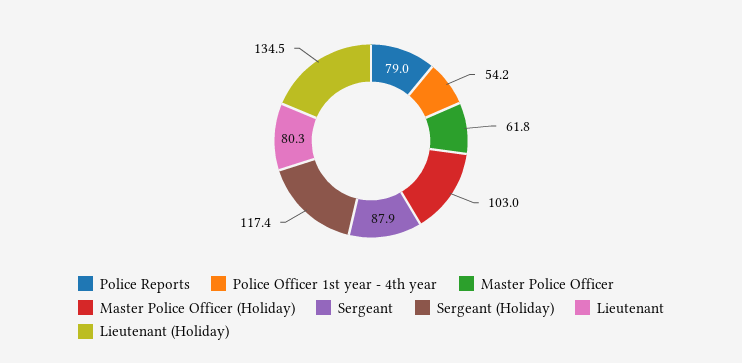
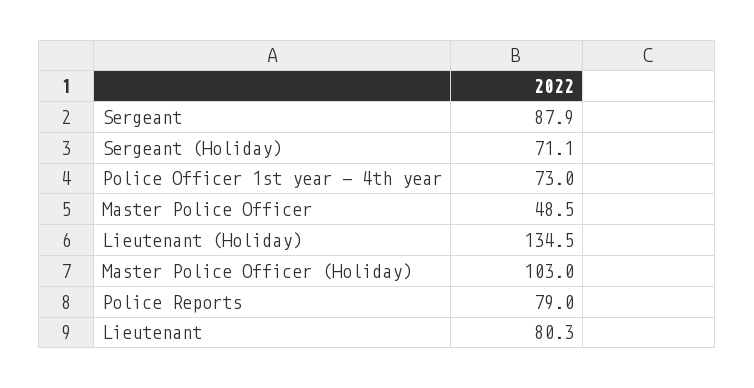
Police Officer 1st year - 4th year: 54.2 -> 73
Master Police Officer: 61.8 -> 48.5
Sergeant (Holiday): 117.4 -> 71.1

